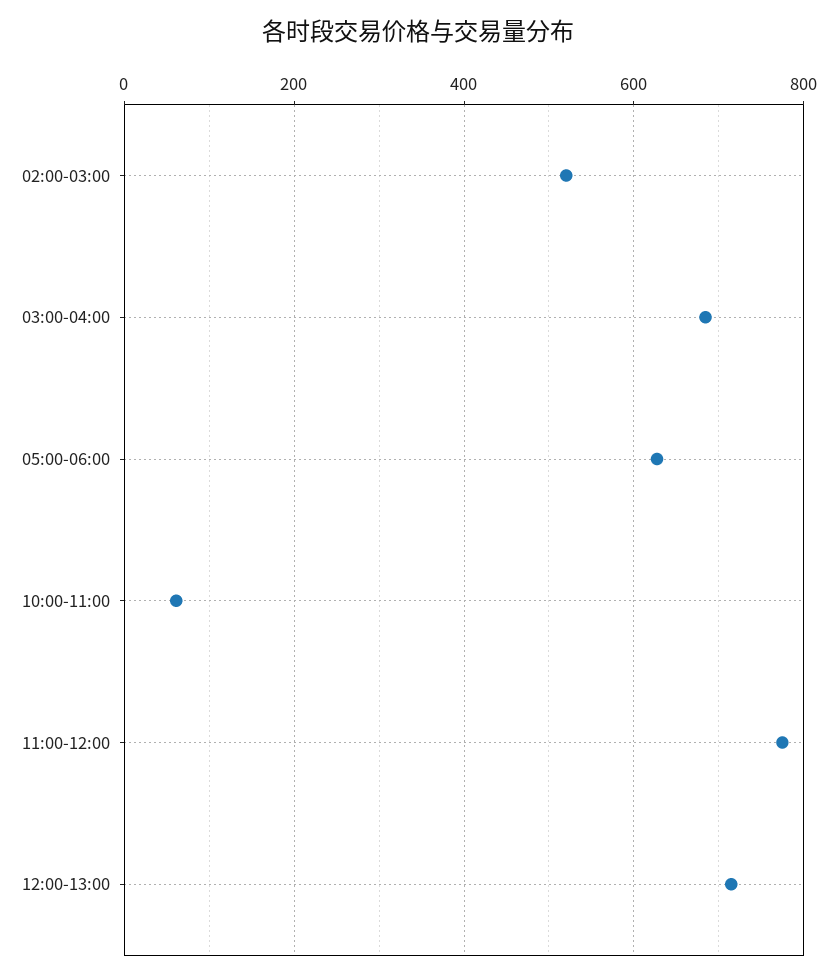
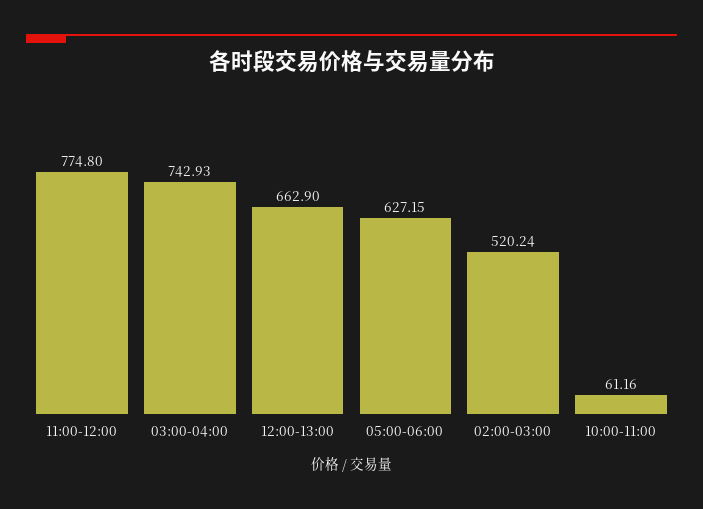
03:00-04:00: 680 -> 742.93
12:00-13:00: 720 -> 662.9

